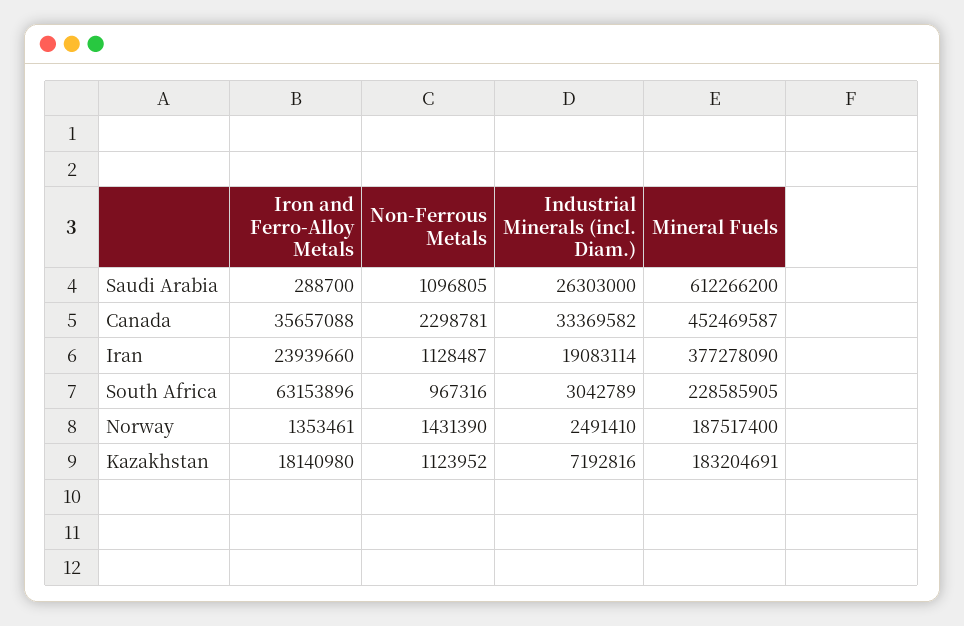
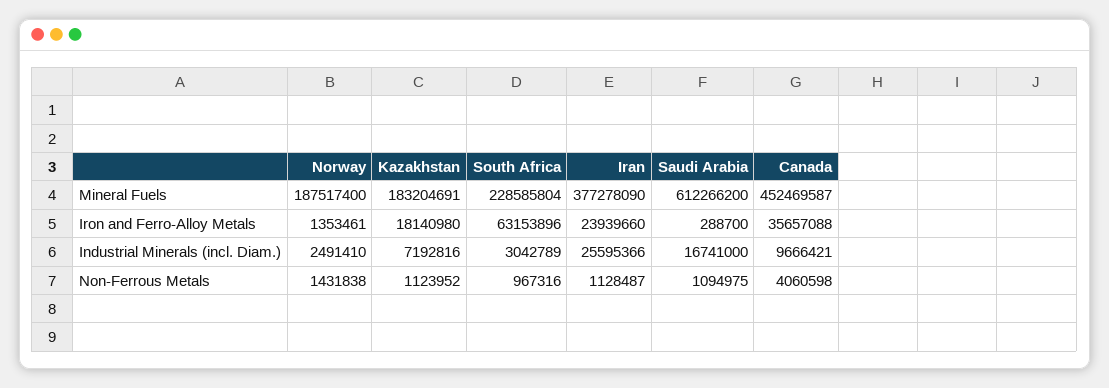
Non-Ferrous Metals, Saudi Arabia: 1096805 -> 1094975
Industrial Minerals (incl. Diam.), Saudi Arabia: 26303000 -> 16741000
Non-Ferrous Metals, Canada: 2298781 -> 4060598
Industrial Minerals (incl. Diam.), Canada: 33369582 -> 9666421
Industrial Minerals (incl. Diam.), Iran: 19083114 -> 25595366
Mineral Fuels, South Africa: 228585905 -> 228585804
Non-Ferrous Metals, Norway: 1431390 -> 1431838

